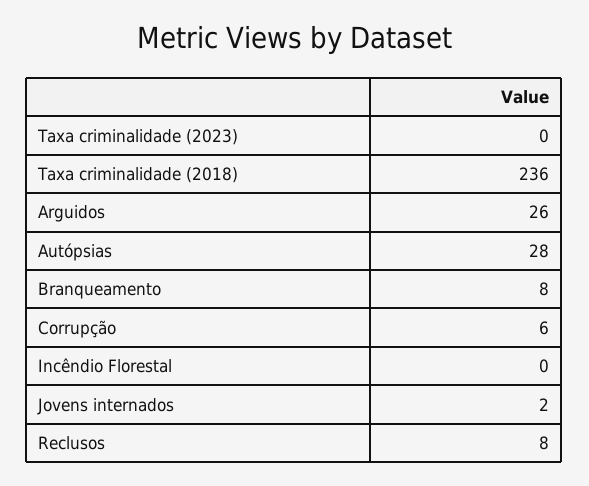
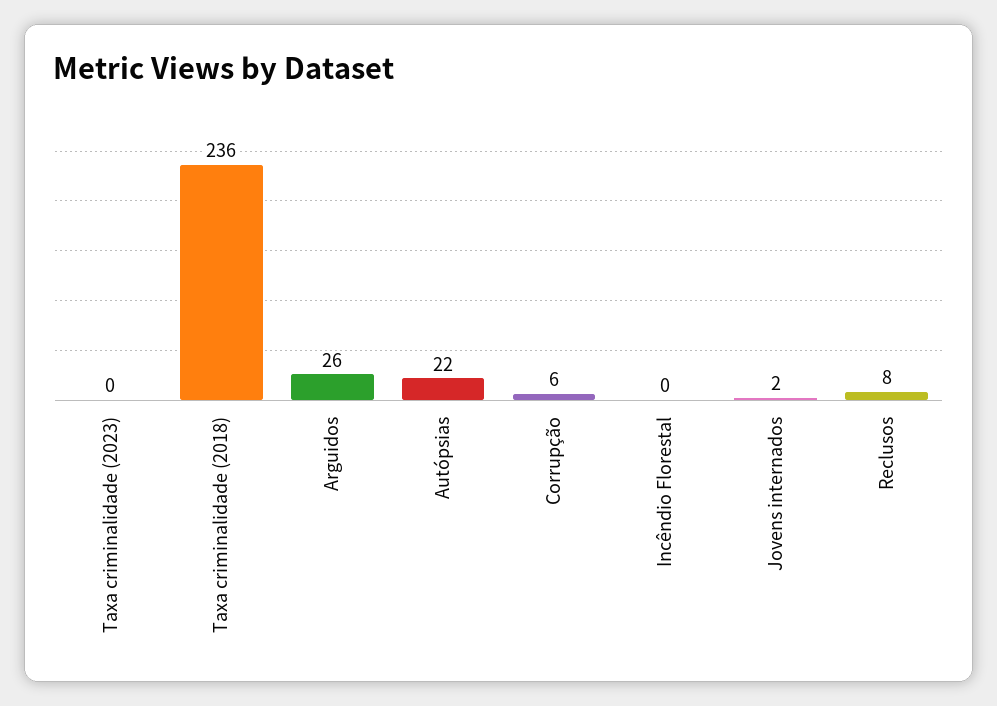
Autópsias: 28 -> 22
Branqueamento: 8 -> none

